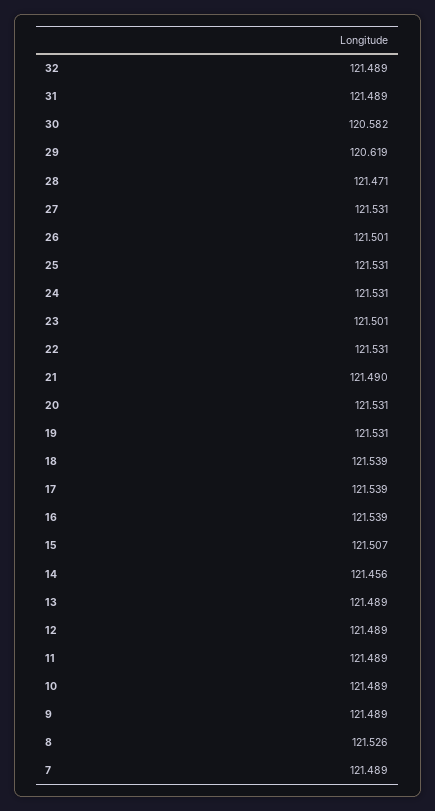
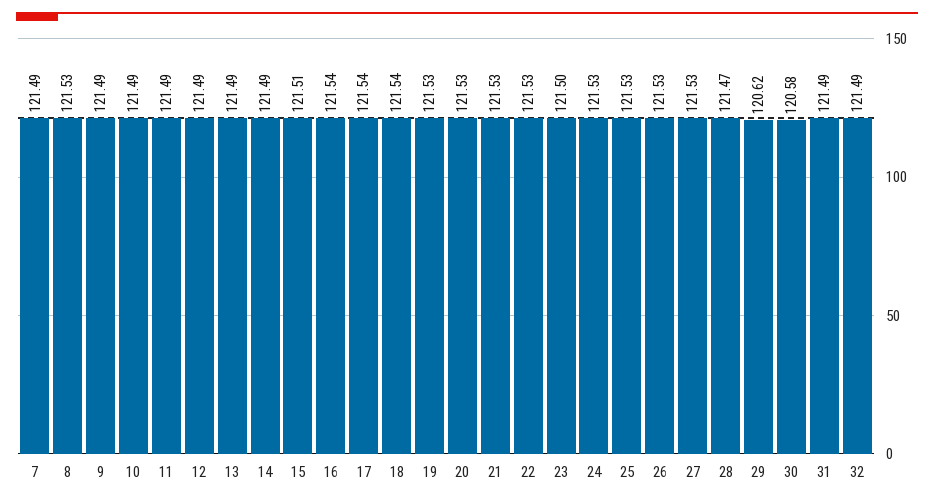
26: 121.501 -> 121.53
21: 121.49 -> 121.53
14: 121.456 -> 121.49

